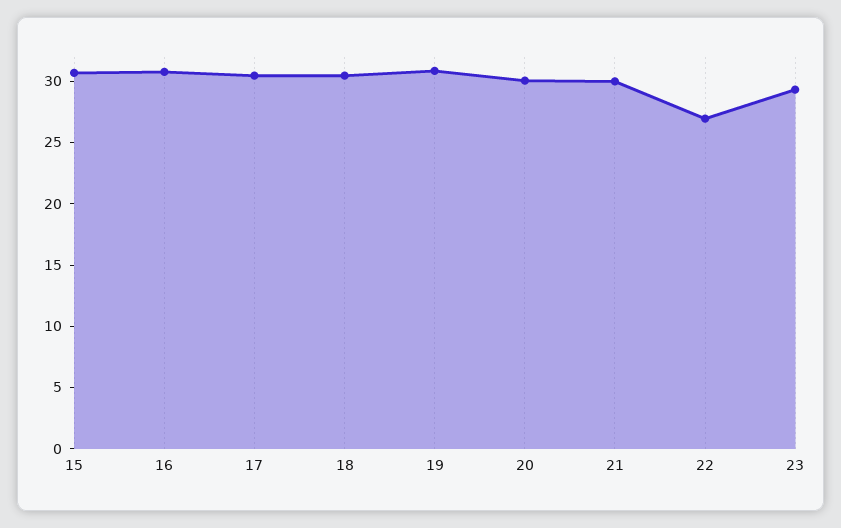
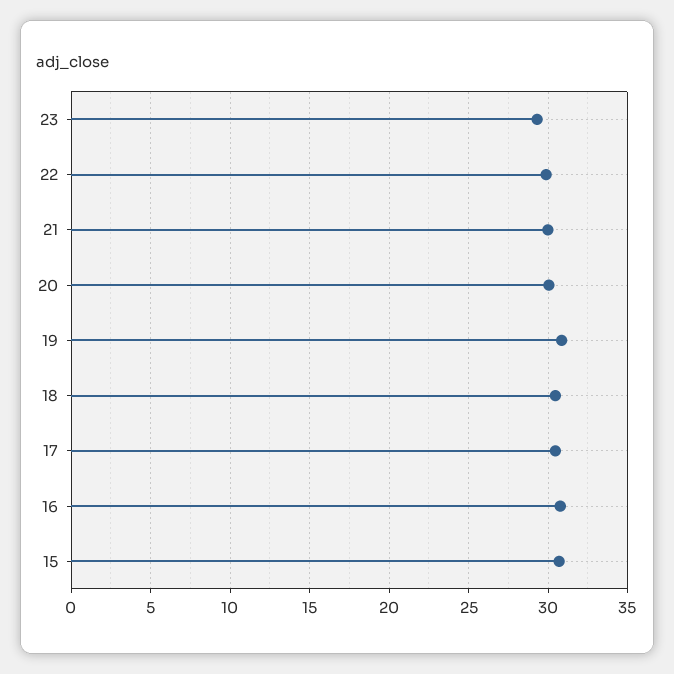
22: 27 -> 30

